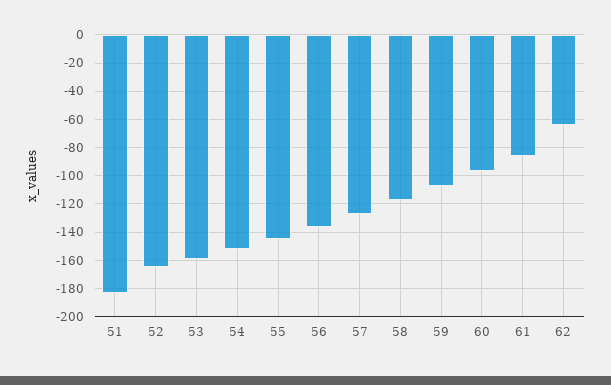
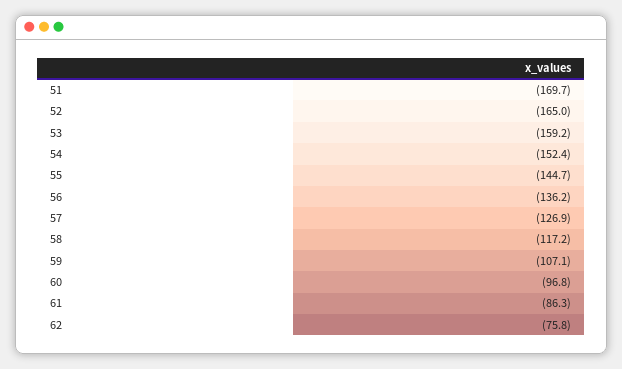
51: -185 -> -169.7
62: -65 -> -75.8

